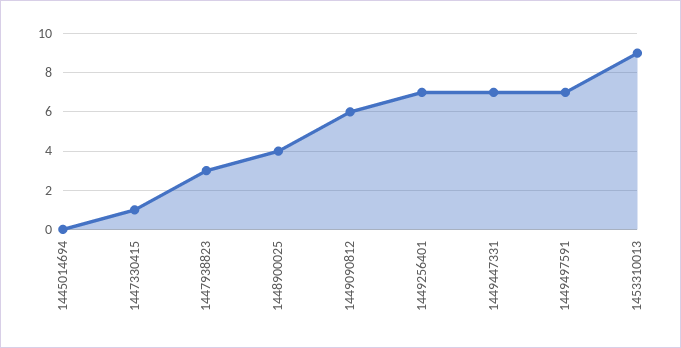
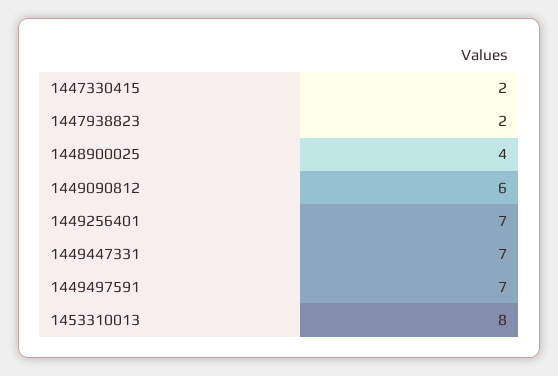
1445014694: 0 -> none
1447330415: 1 -> 2
1447938823: 3 -> 2
1453310013: 9 -> 8

